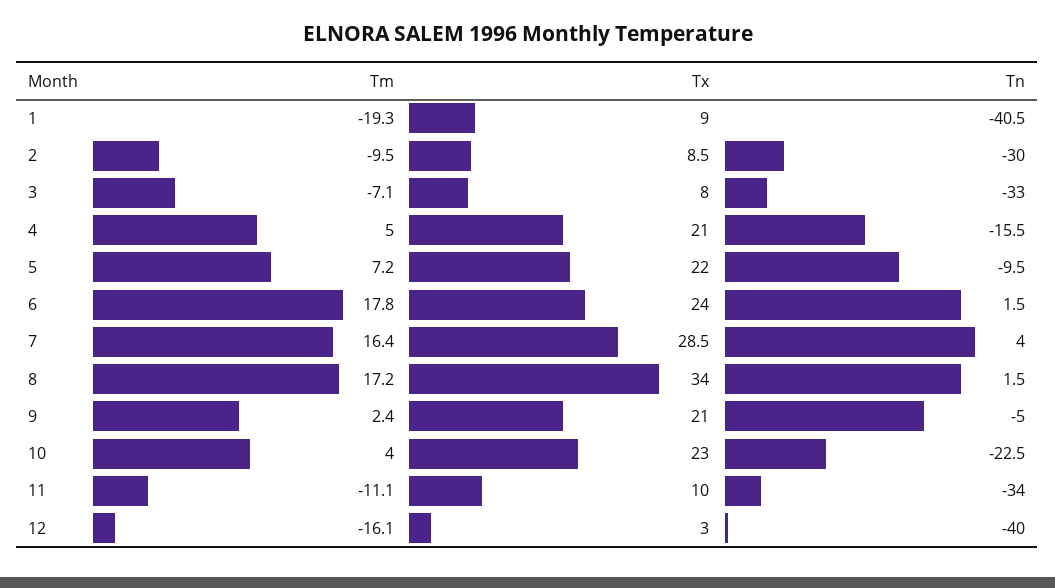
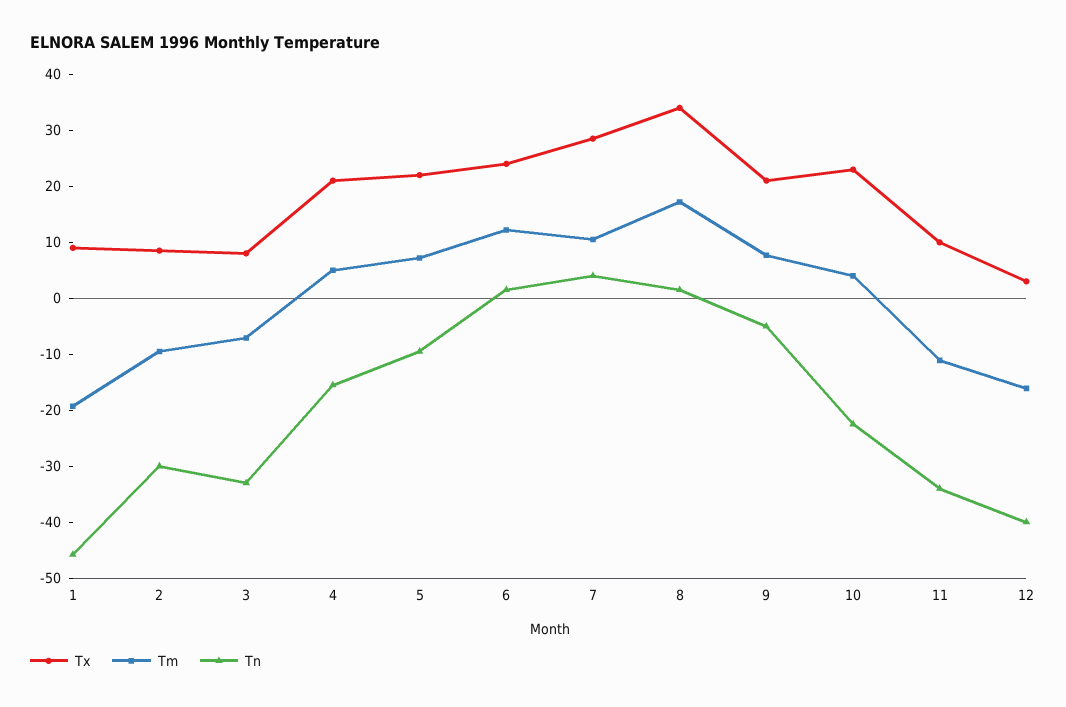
Tn, 1: -40.5 -> -46
Tm, 6: 17.8 -> 12
Tm, 7: 16.4 -> 10
Tm, 9: 2.4 -> 8

